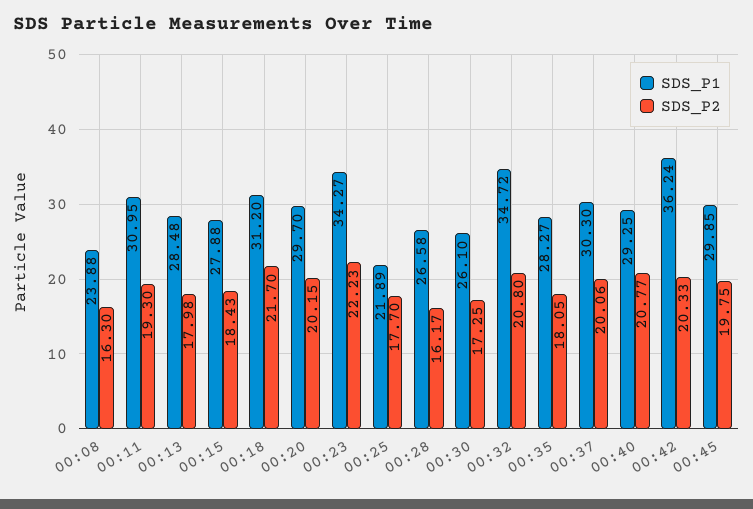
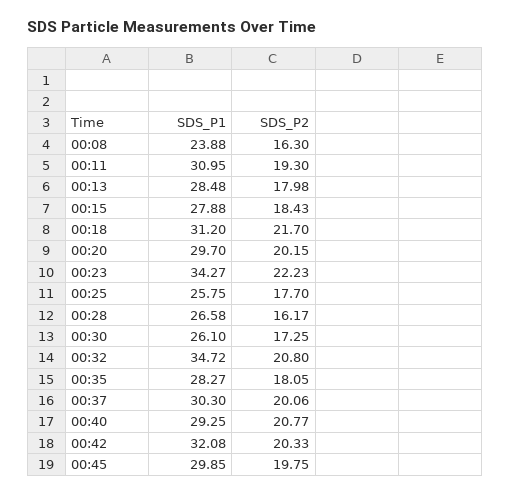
SDS_P1, 00:25: 21.89 -> 25.75
SDS_P1, 00:42: 36.24 -> 32.08

